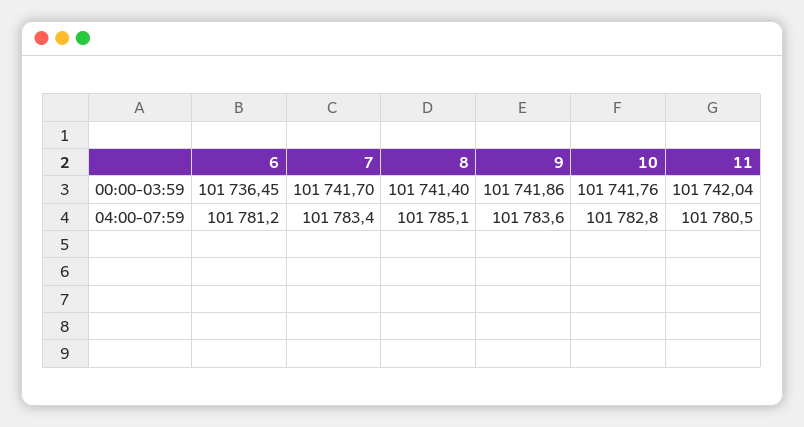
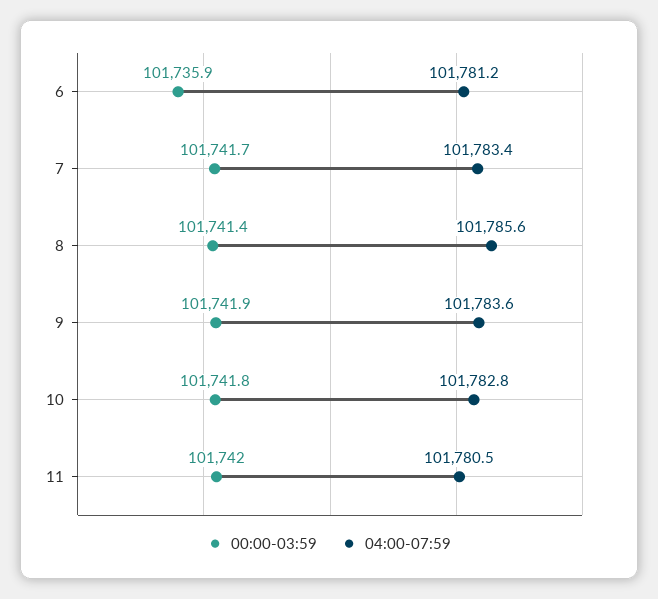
00:00-03:59, 6: 101736.45 -> 101735.9
04:00-07:59, 8: 101785.1 -> 101785.6

